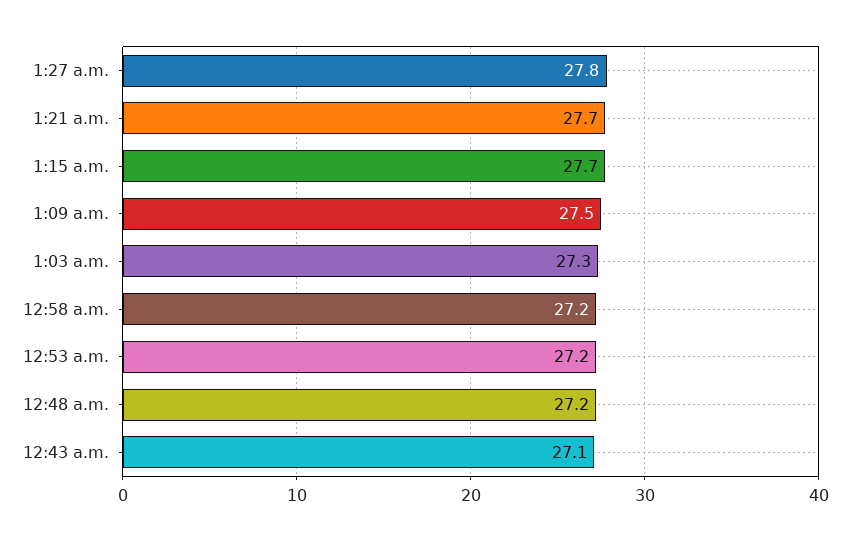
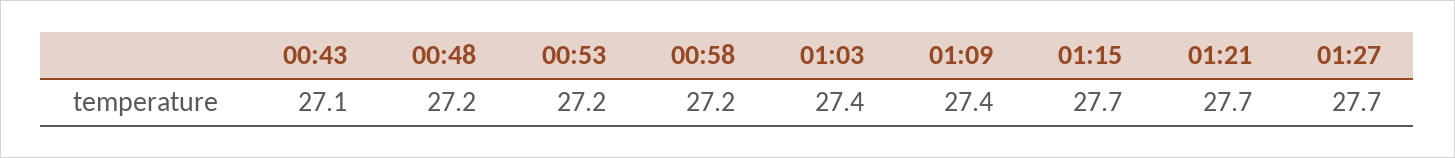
1:27 a.m.: 27.8 -> 27.7
1:09 a.m.: 27.5 -> 27.4
1:03 a.m.: 27.3 -> 27.4

